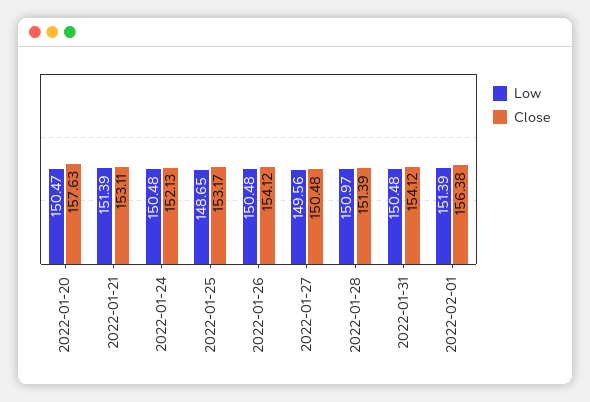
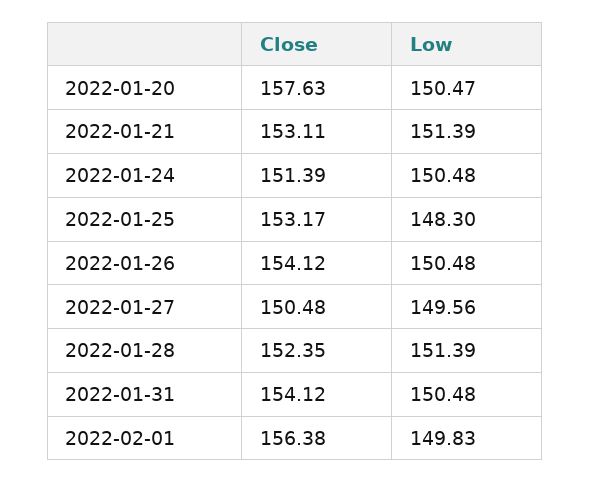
Close, 2022-01-24: 152.13 -> 151.39
Low, 2022-01-25: 148.65 -> 148.3
Low, 2022-01-28: 150.97 -> 151.39
Close, 2022-01-28: 151.39 -> 152.35
Low, 2022-02-01: 151.39 -> 149.83

